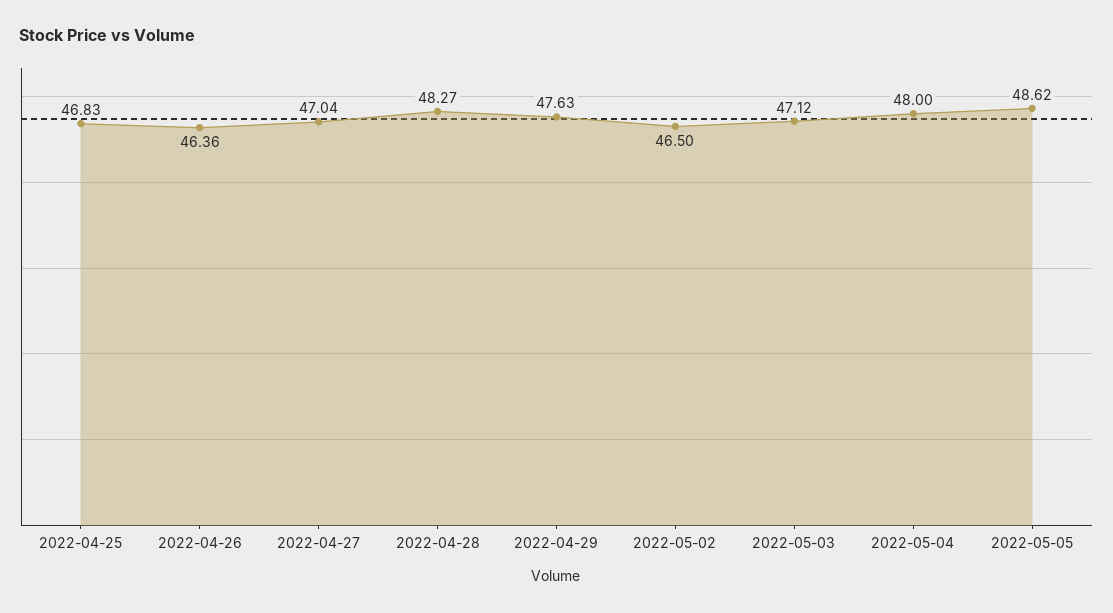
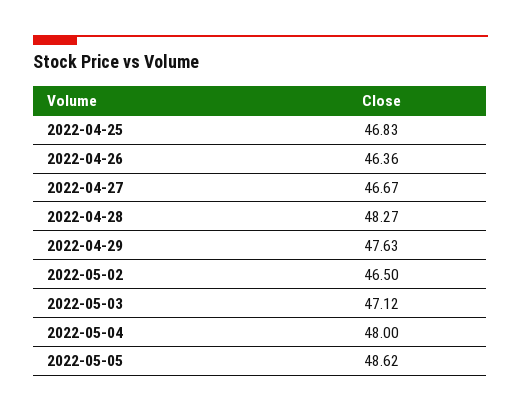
2022-04-27: 47.04 -> 46.67

